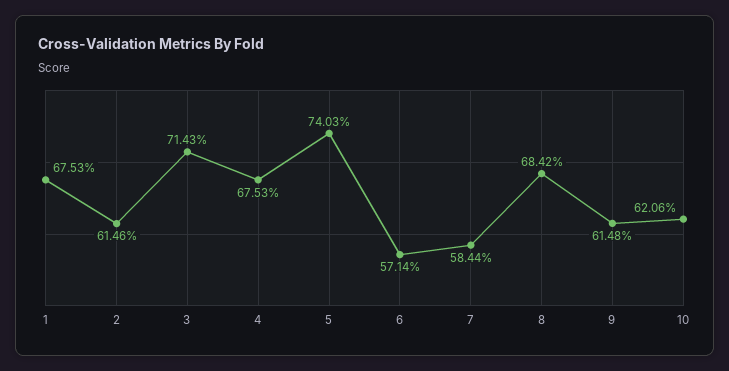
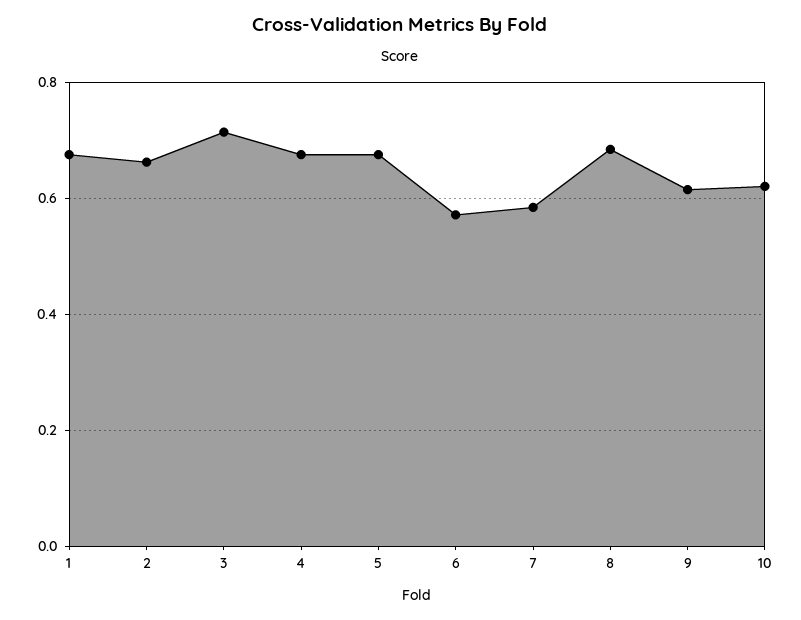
2: 0.6146 -> 0.66
5: 0.7403 -> 0.68

